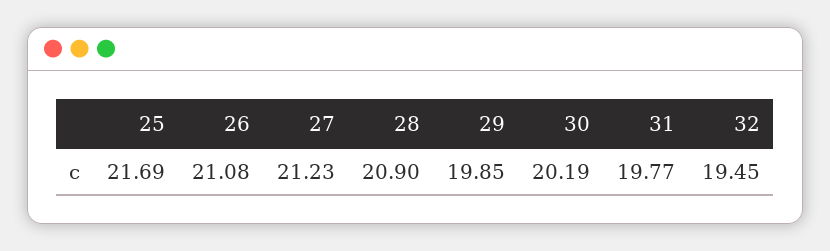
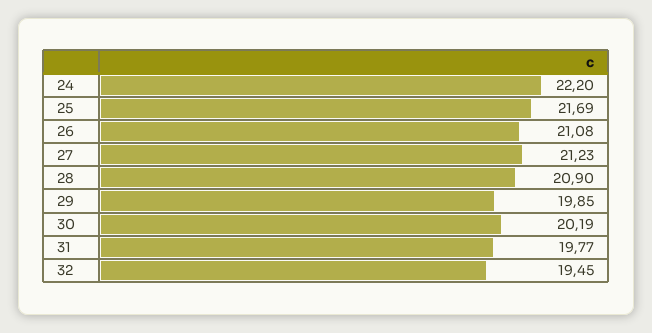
24: none -> 22.2

